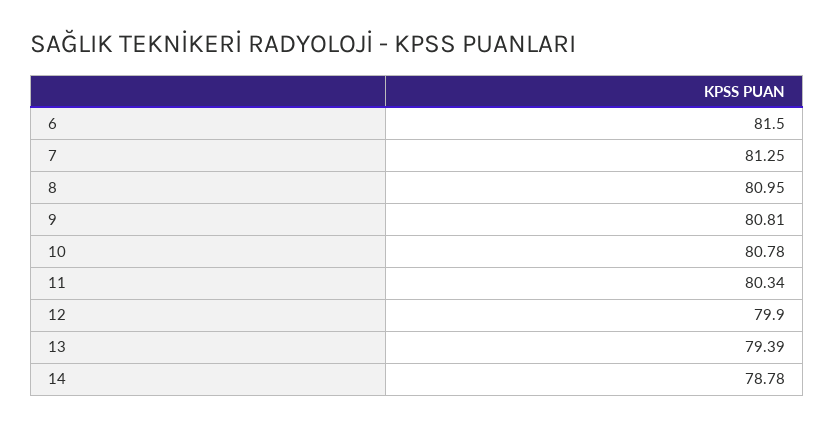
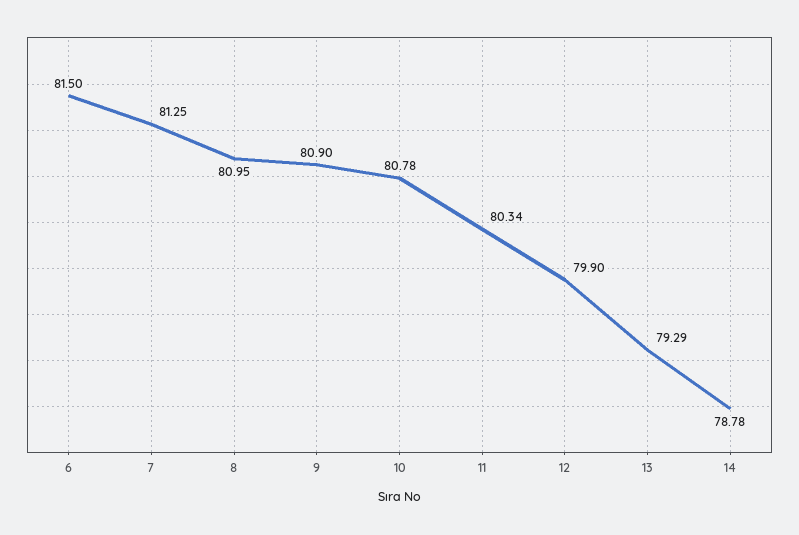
9: 80.81 -> 80.9
13: 79.39 -> 79.29

